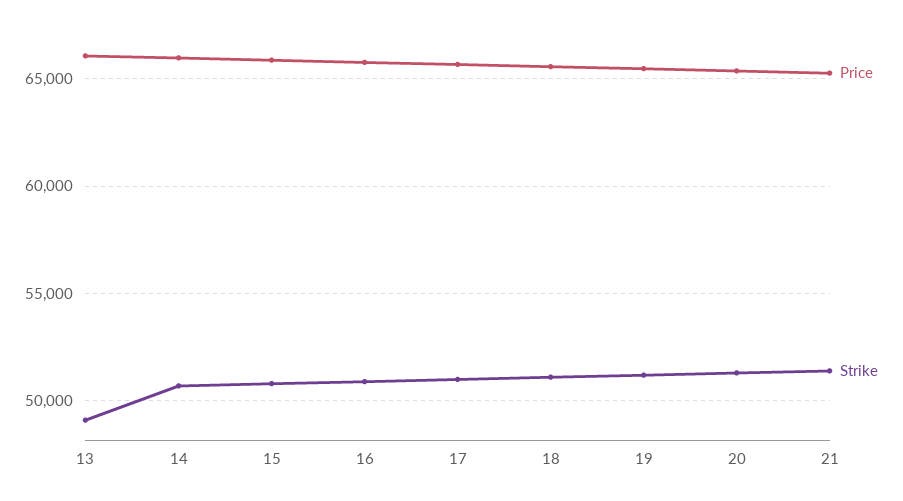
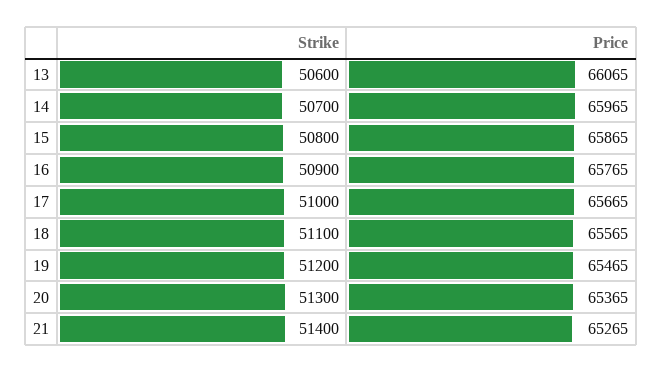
Strike, 13: 49000 -> 50600

